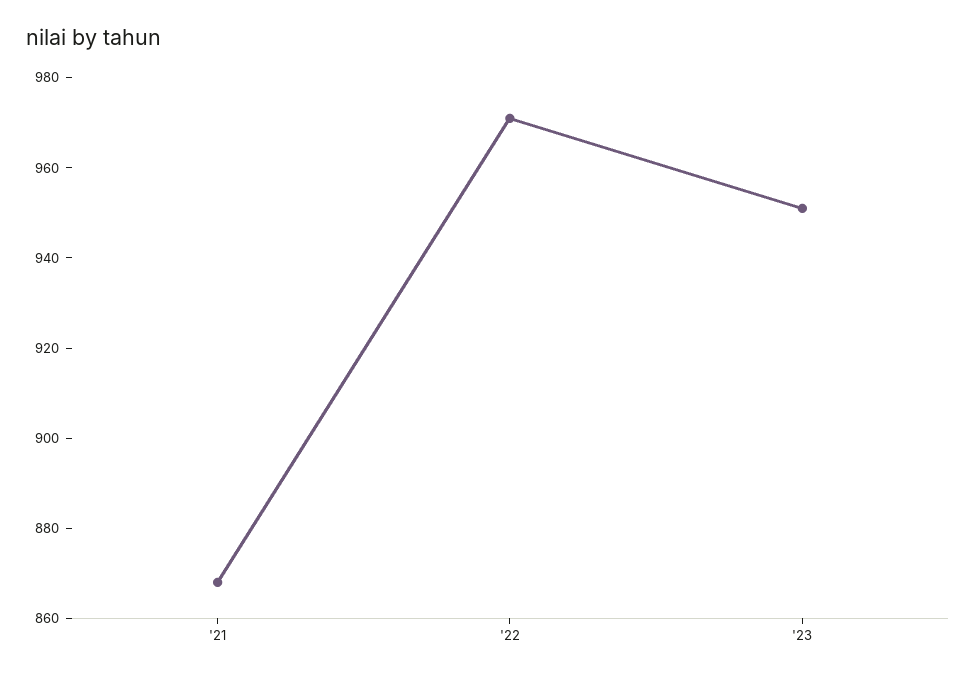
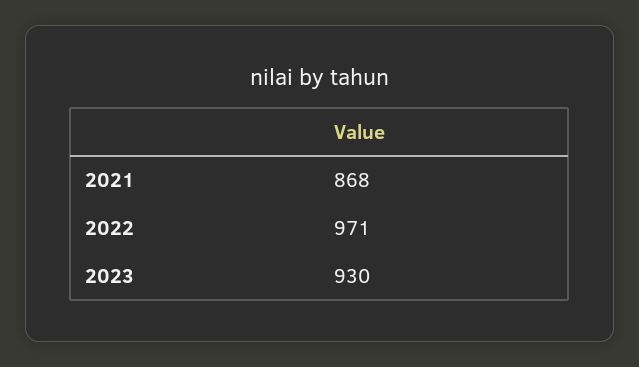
'23: 950 -> 930

